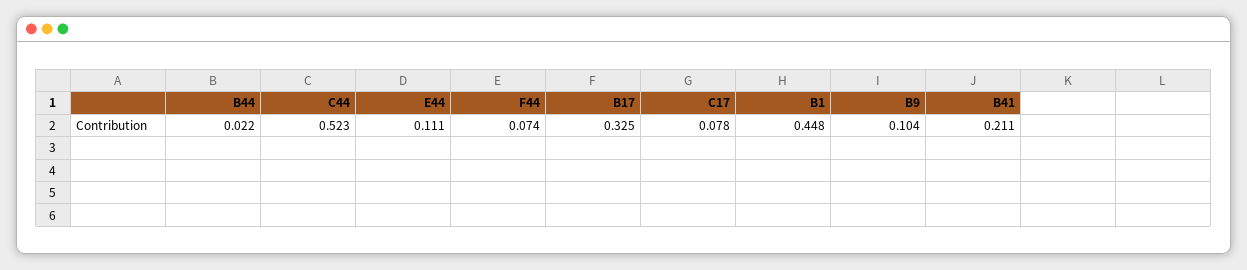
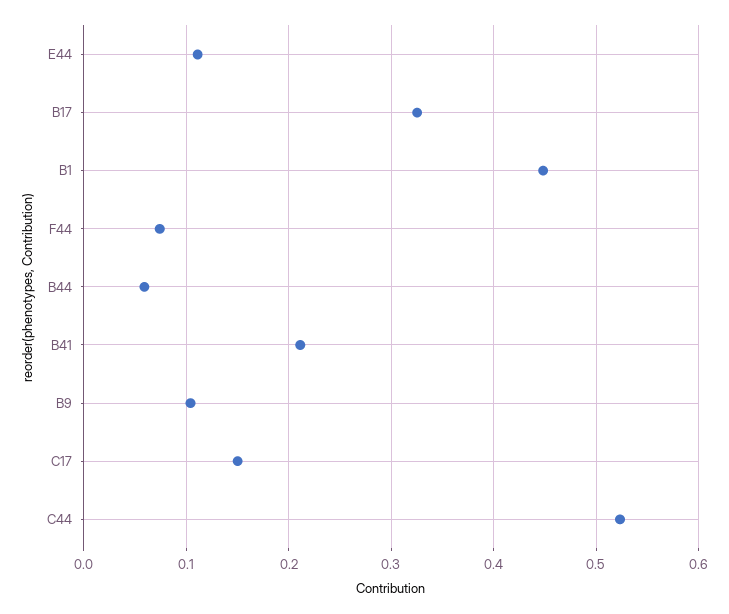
B44: 0.022 -> 0.06
C17: 0.078 -> 0.15

